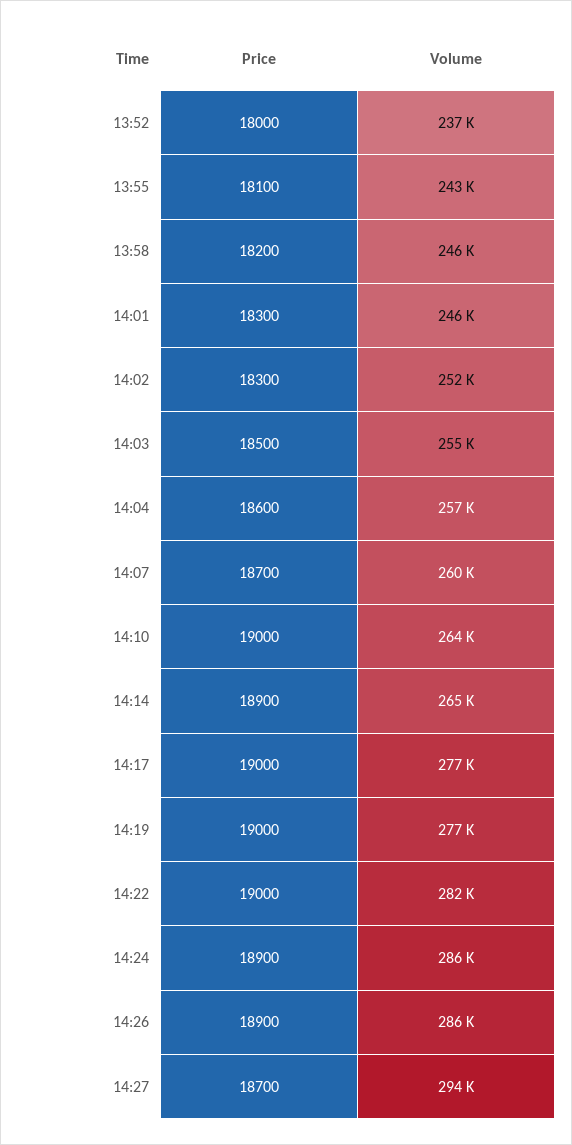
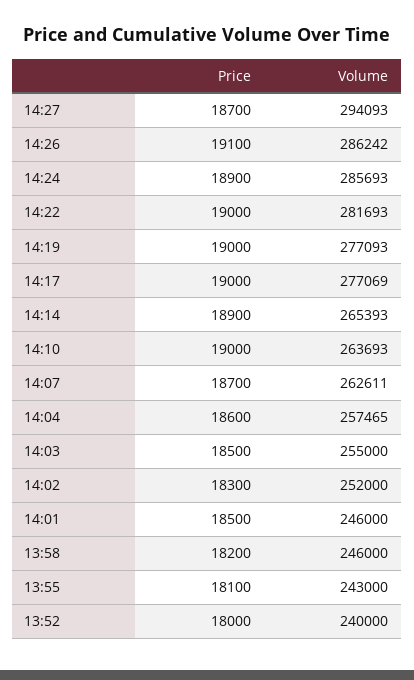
Volume, 13:52: 237000 -> 240000
Price, 14:01: 18300 -> 18500
Volume, 14:07: 260000 -> 262611
Price, 14:26: 18900 -> 19100

